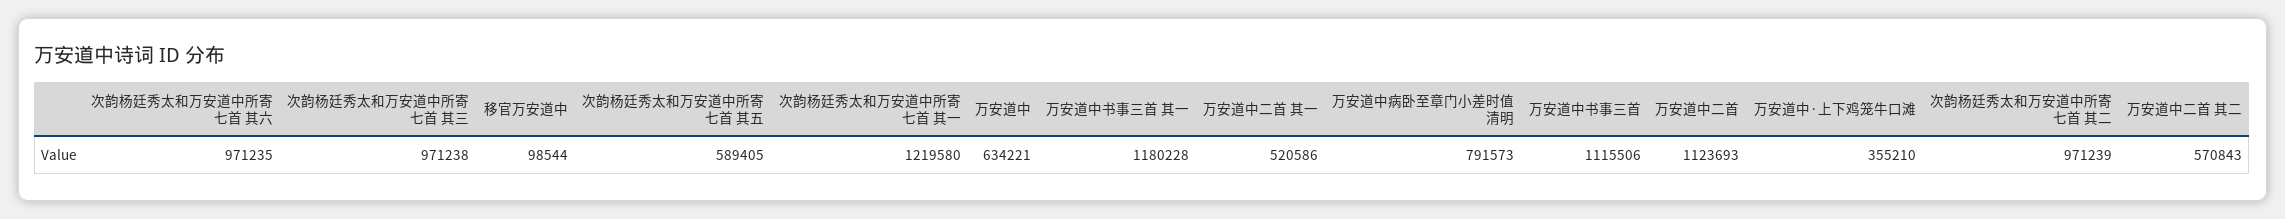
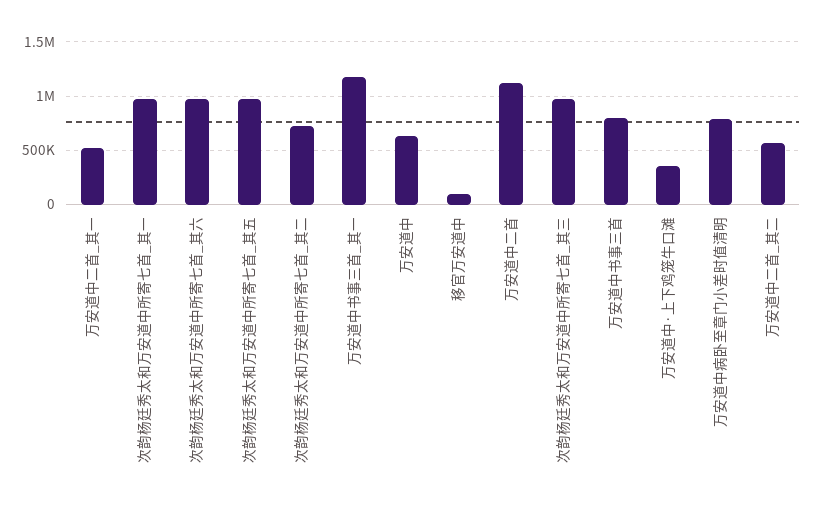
次韵杨廷秀太和万安道中所寄七首 其五: 589405 -> 1000000
次韵杨廷秀太和万安道中所寄七首 其一: 1219580 -> 1000000
万安道中书事三首: 1115506 -> 800000
次韵杨廷秀太和万安道中所寄七首 其二: 971239 -> 700000

